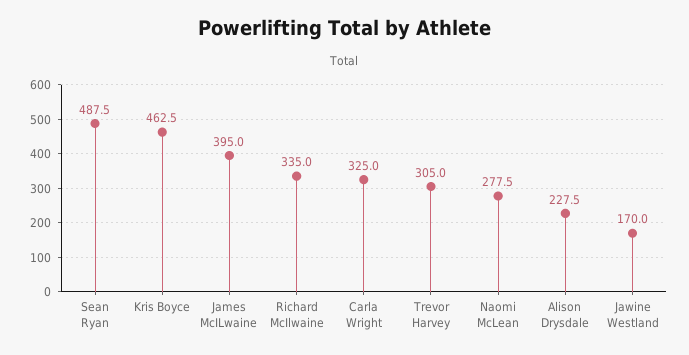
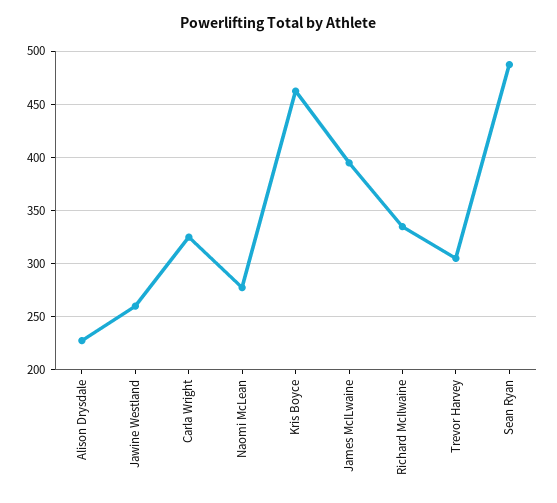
Jawine Westland: 170 -> 260

